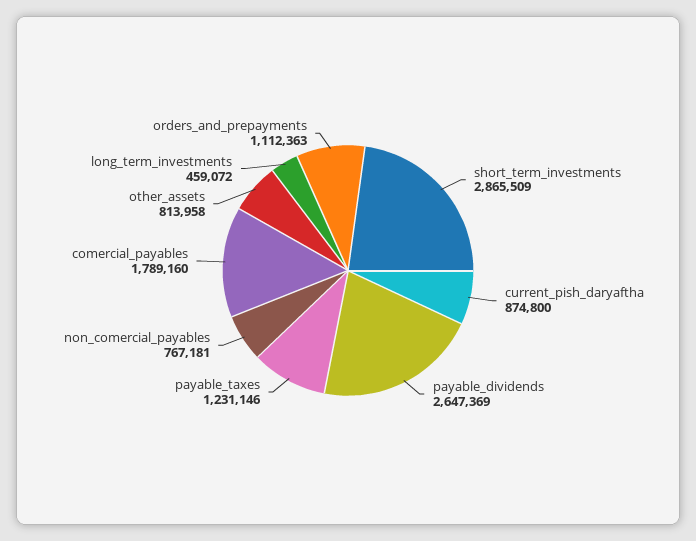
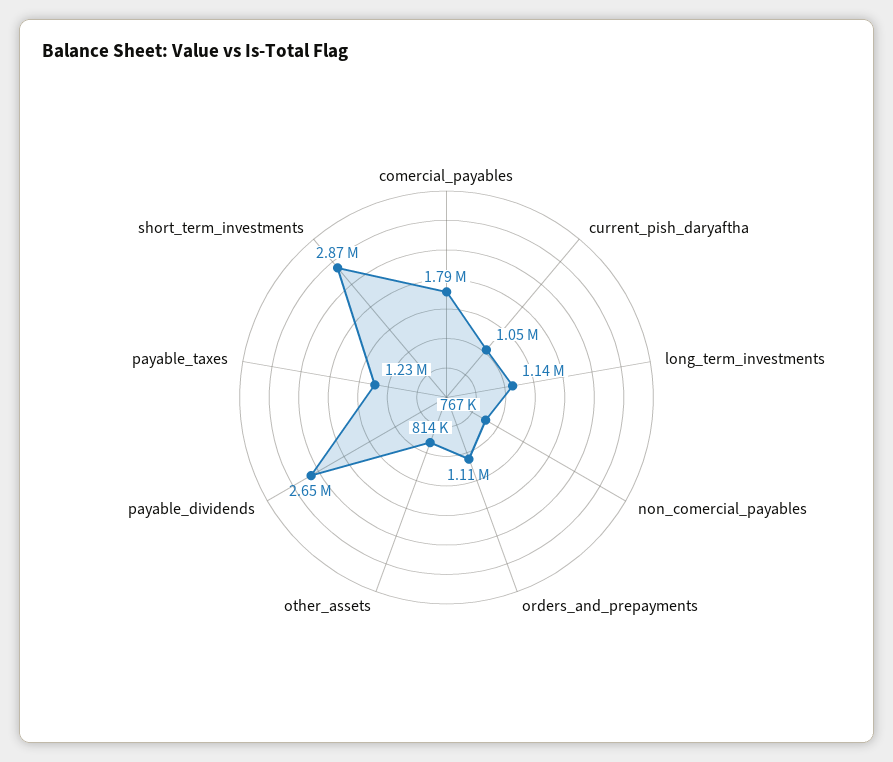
current_pish_daryaftha: 874800 -> 1050000
long_term_investments: 459072 -> 1140000

